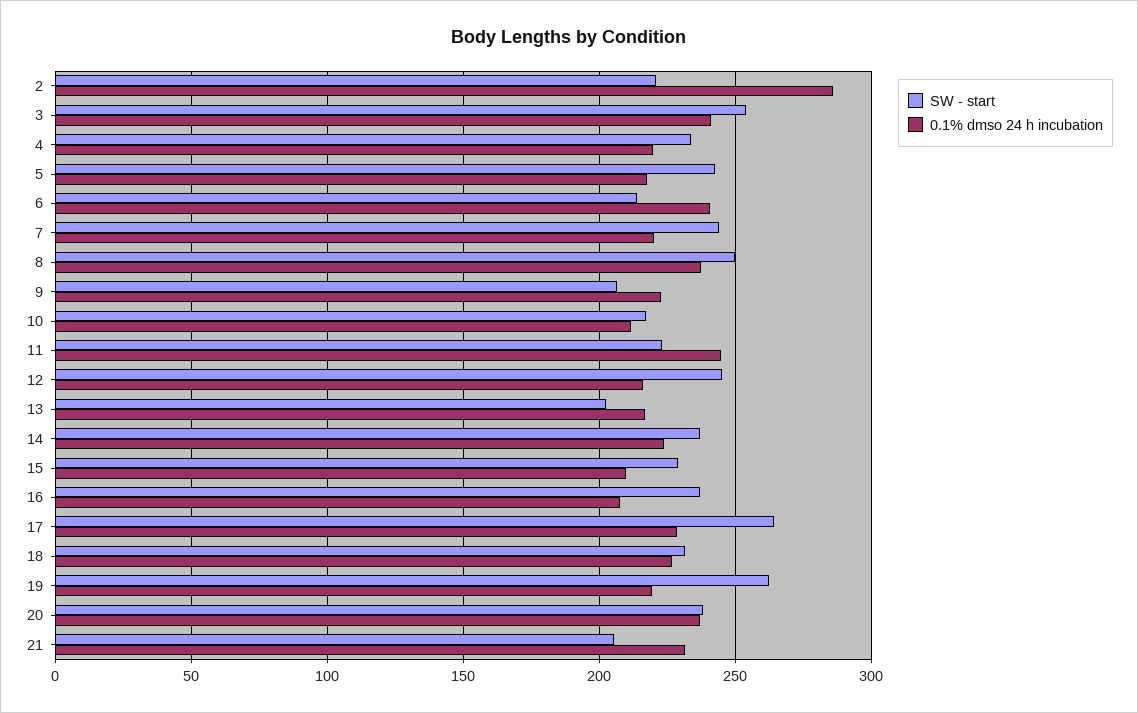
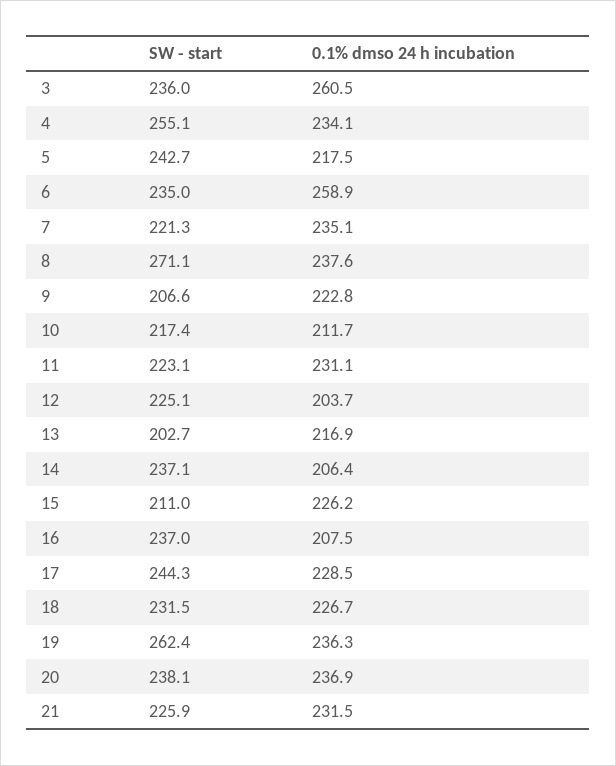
SW - start, 2: 220 -> none
0.1% dmso 24 h incubation, 2: 285 -> none
SW - start, 3: 255 -> 236
0.1% dmso 24 h incubation, 3: 240 -> 260.5
SW - start, 4: 235 -> 255.1
0.1% dmso 24 h incubation, 4: 220 -> 234.1
SW - start, 6: 215 -> 235
0.1% dmso 24 h incubation, 6: 240 -> 258.9
SW - start, 7: 245 -> 221.3
0.1% dmso 24 h incubation, 7: 220 -> 235.1
SW - start, 8: 250 -> 271.1
0.1% dmso 24 h incubation, 11: 245 -> 231.1
SW - start, 12: 245 -> 225.1
0.1% dmso 24 h incubation, 12: 215 -> 203.7
0.1% dmso 24 h incubation, 14: 225 -> 206.4
SW - start, 15: 230 -> 211
0.1% dmso 24 h incubation, 15: 210 -> 226.2
SW - start, 17: 265 -> 244.3
0.1% dmso 24 h incubation, 19: 220 -> 236.3
SW - start, 21: 205 -> 225.9

